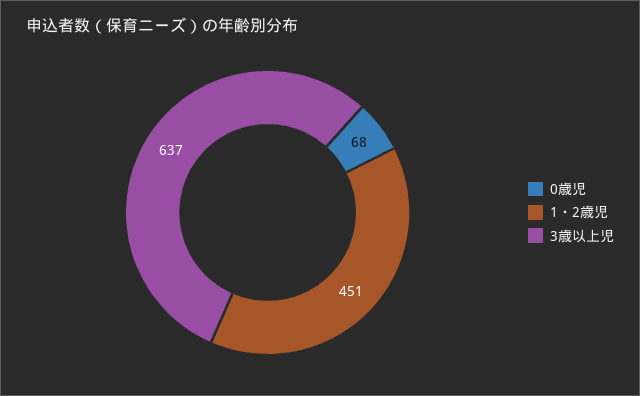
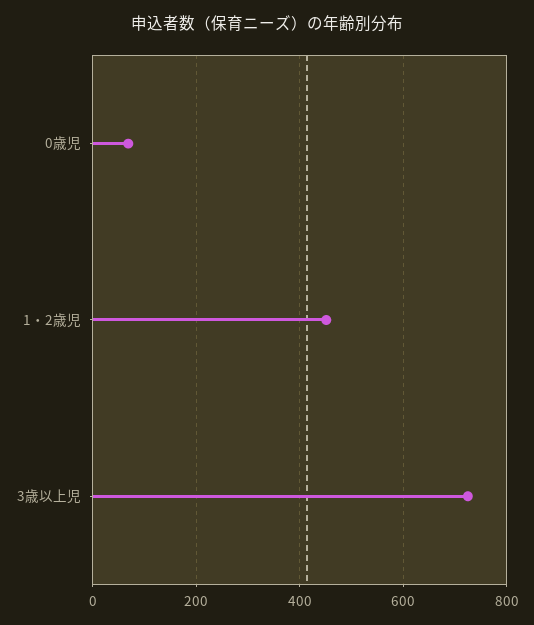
3歳以上児: 637 -> 720

